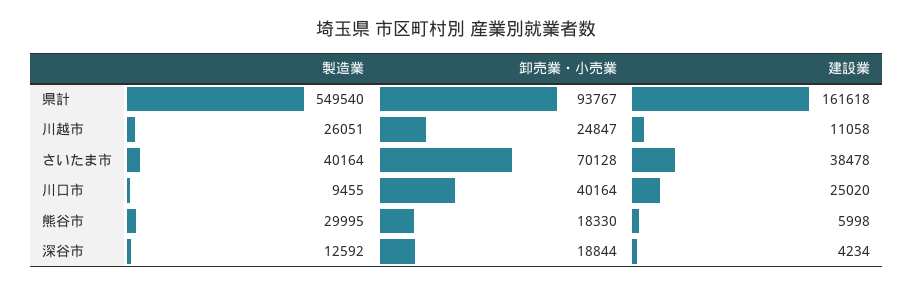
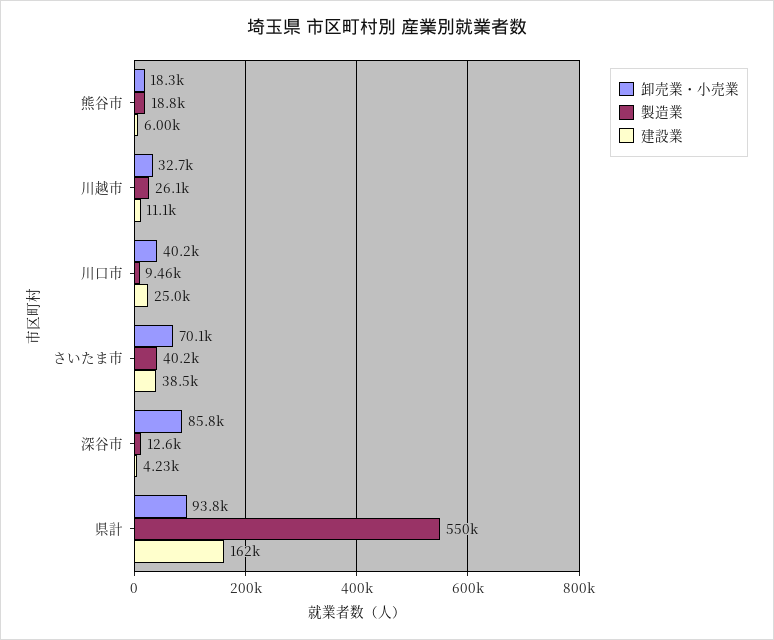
卸売業・小売業, 川越市: 24847 -> 32700
製造業, 熊谷市: 29995 -> 18800
卸売業・小売業, 深谷市: 18844 -> 85800

